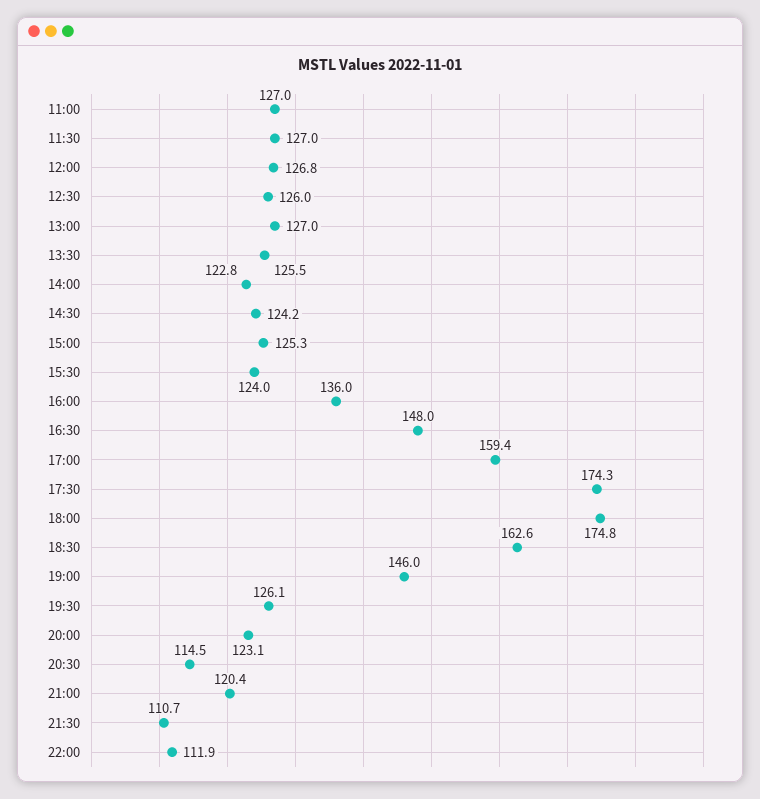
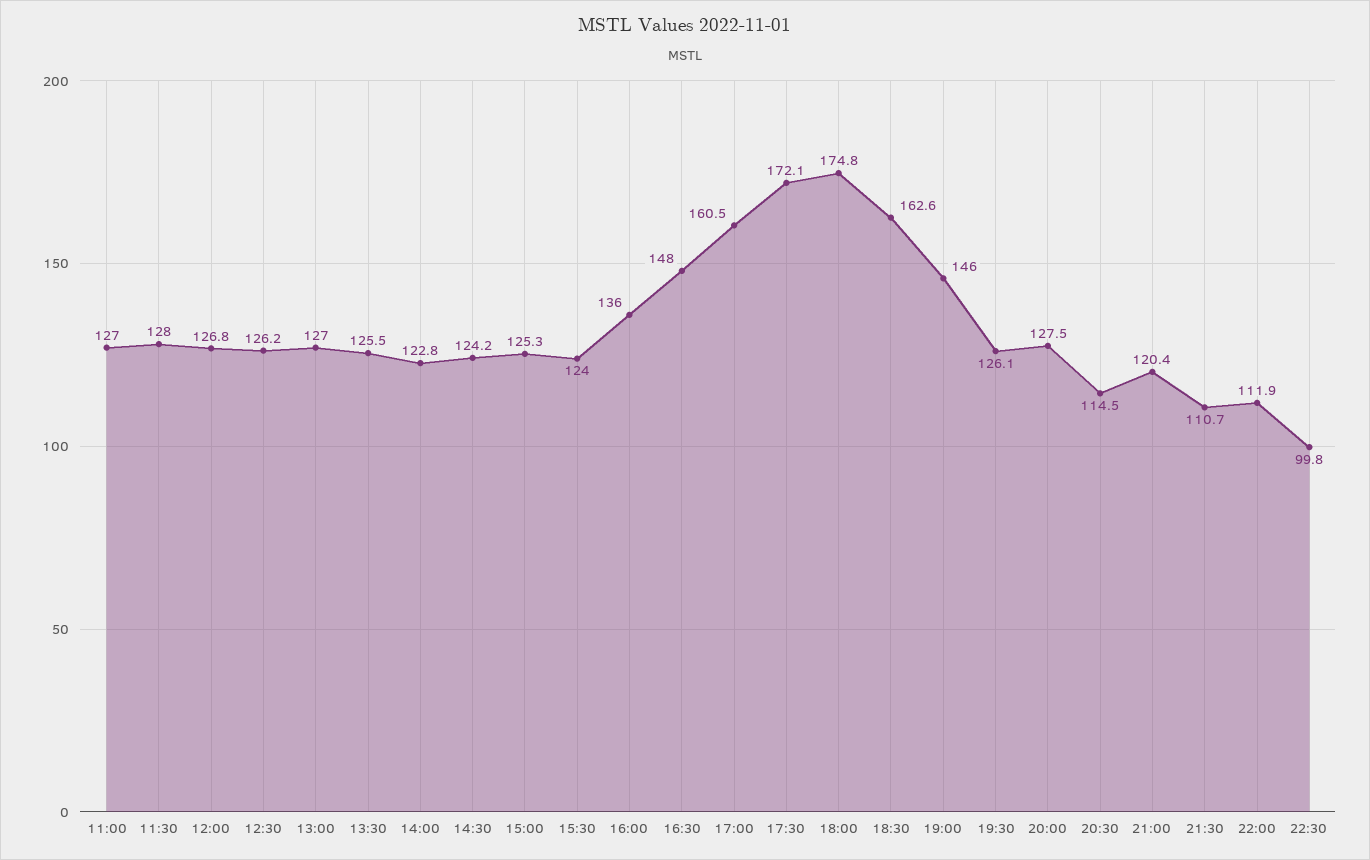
11:30: 127 -> 128
12:30: 126 -> 126.2
17:00: 159.4 -> 160.5
17:30: 174.3 -> 172.1
20:00: 123.1 -> 127.5
22:30: none -> 99.8

